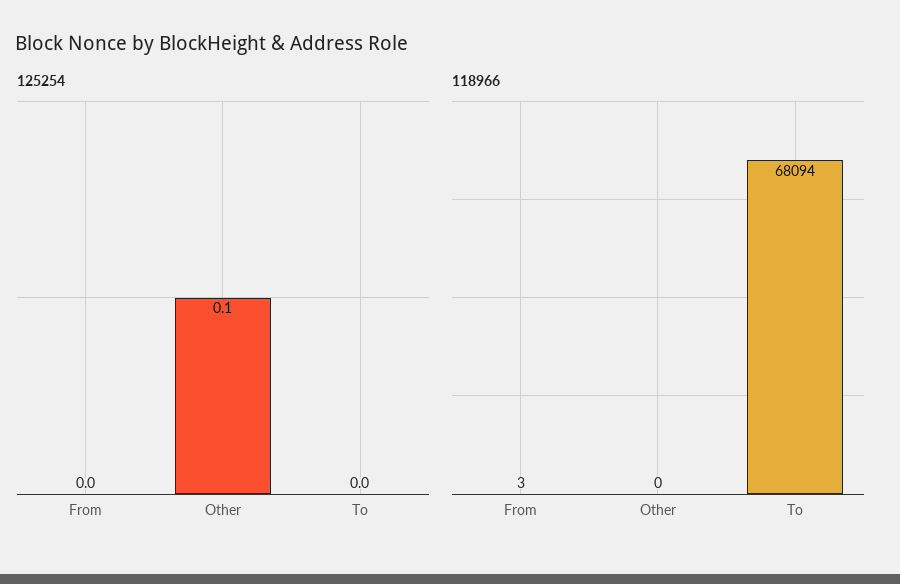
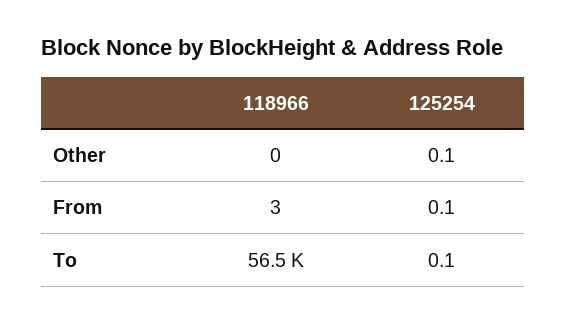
125254, From: 0 -> 0.1
125254, To: 0 -> 0.1
118966, To: 68094 -> 56500

